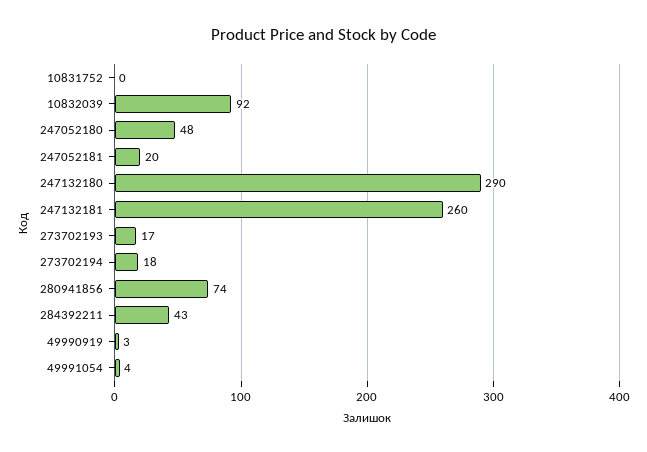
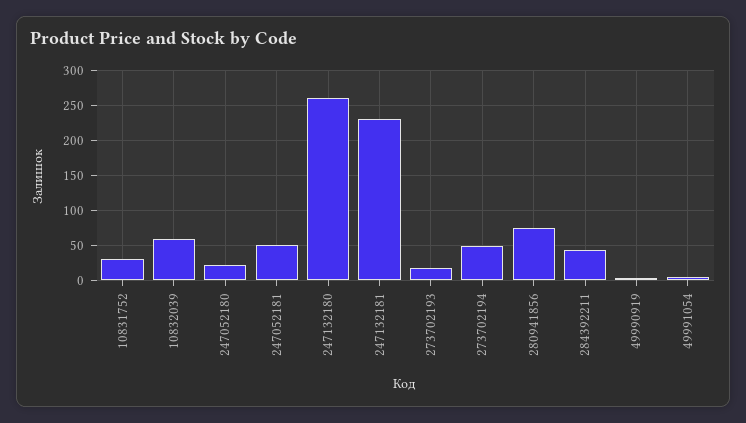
10831752: 0 -> 30
10832039: 92 -> 60
247052180: 48 -> 20
247052181: 20 -> 50
247132180: 290 -> 260
247132181: 260 -> 230
273702194: 18 -> 50

